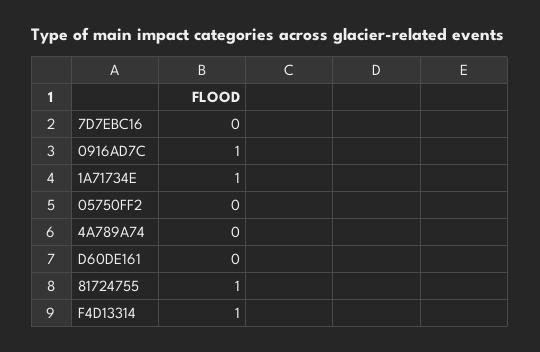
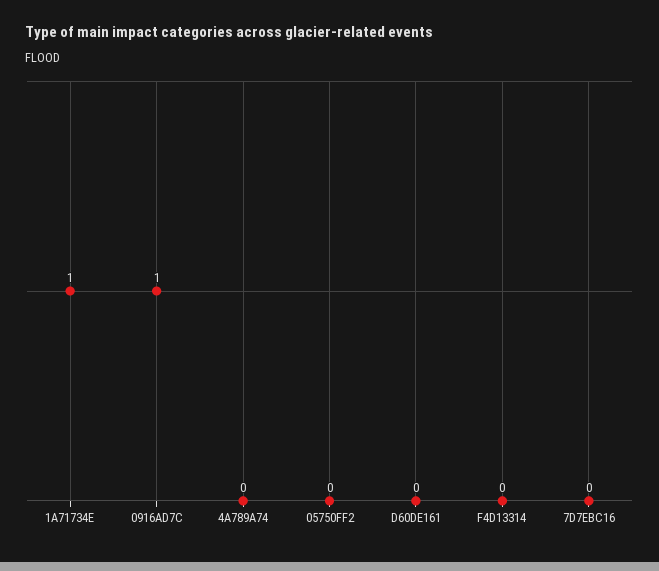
81724755: 1 -> none
F4D13314: 1 -> 0

